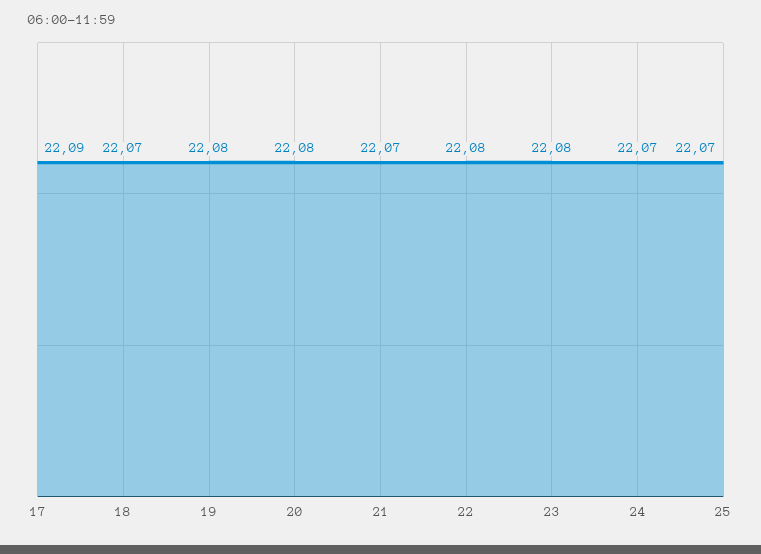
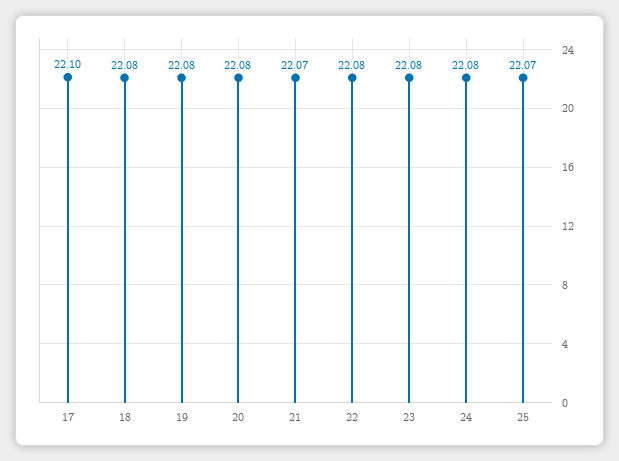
17: 22.09 -> 22.1
18: 22.07 -> 22.08
24: 22.07 -> 22.08

